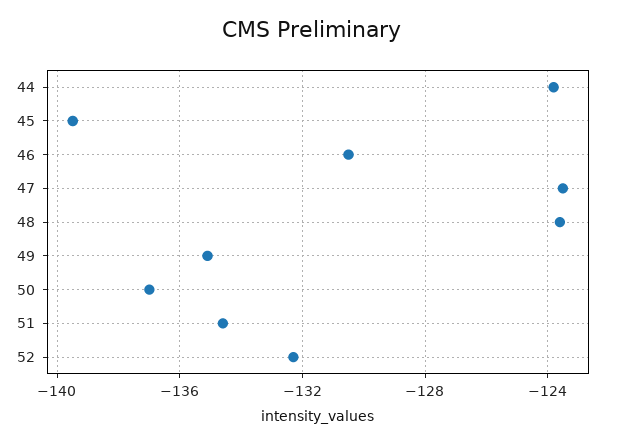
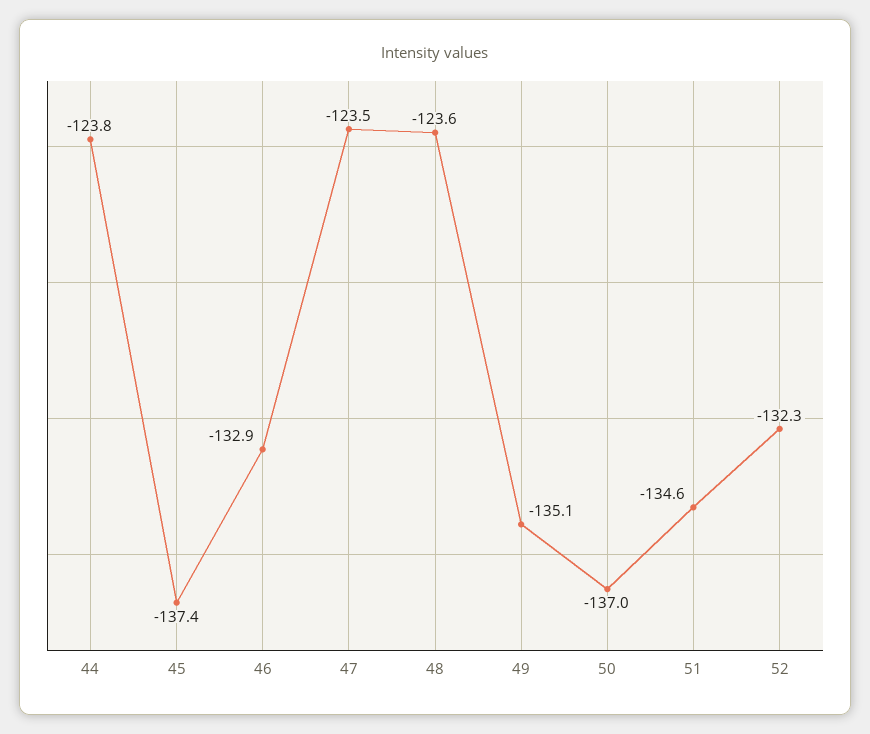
45: -139.5 -> -137.4
46: -130.5 -> -132.9

